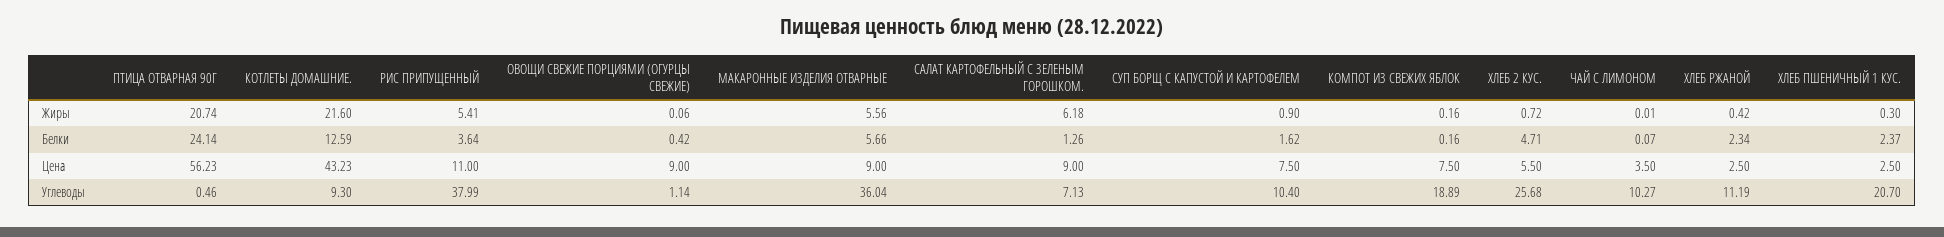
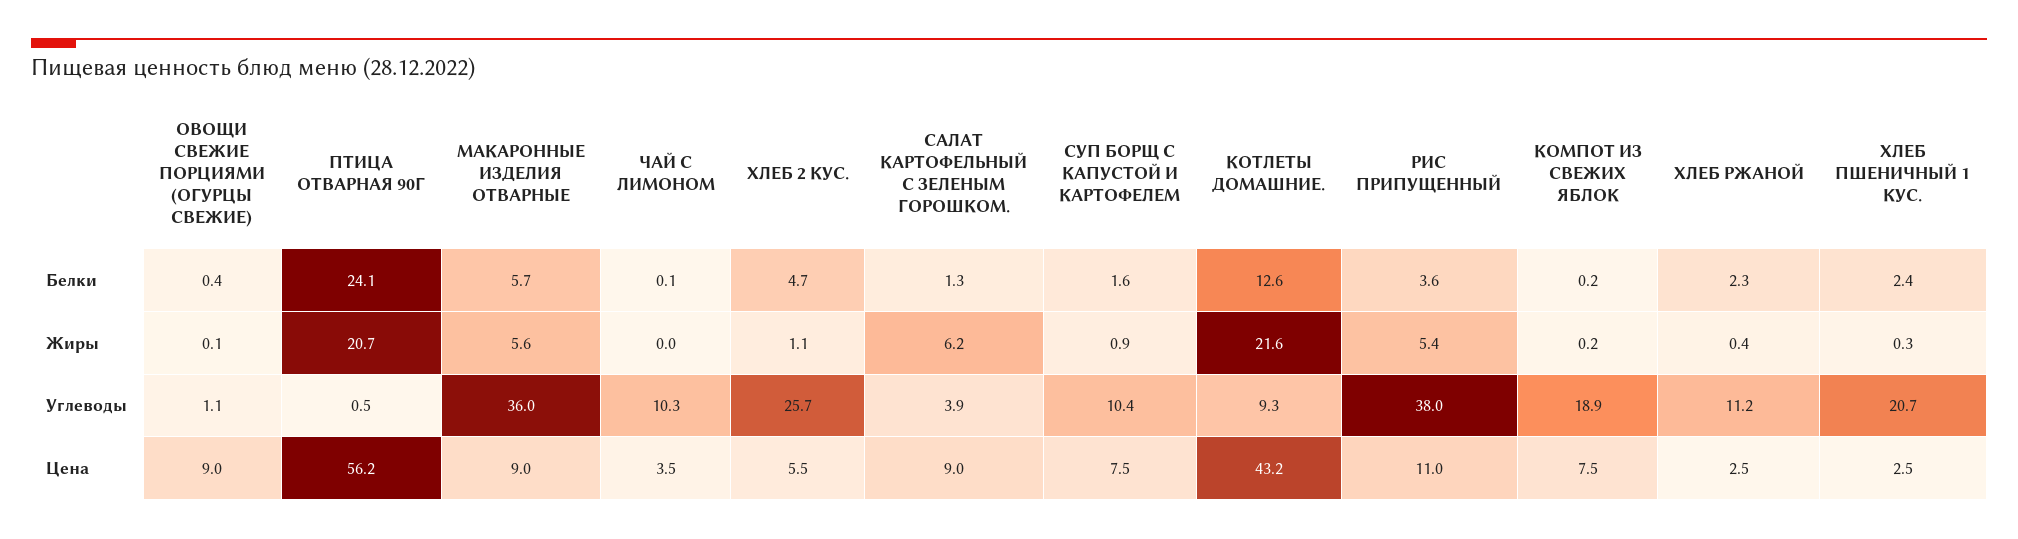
ХЛЕБ 2 КУС., Жиры: 0.72 -> 1.1
САЛАТ КАРТОФЕЛЬНЫЙ С ЗЕЛЕНЫМ ГОРОШКОМ., Углеводы: 7.13 -> 3.9

